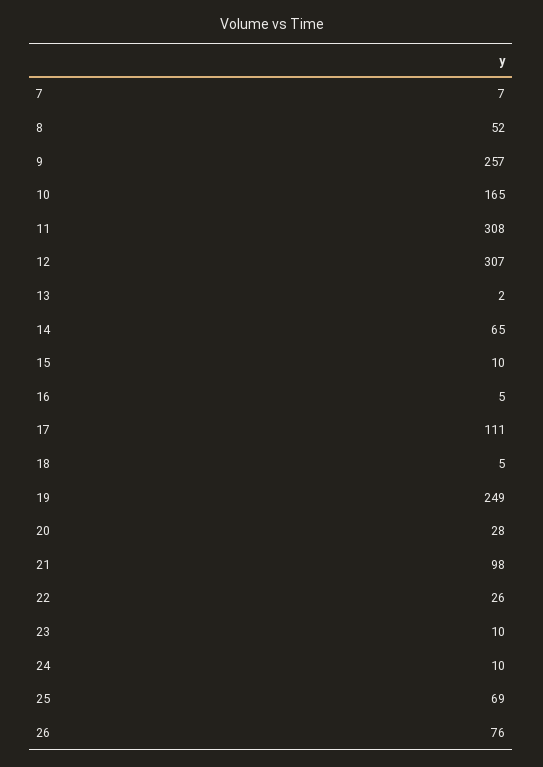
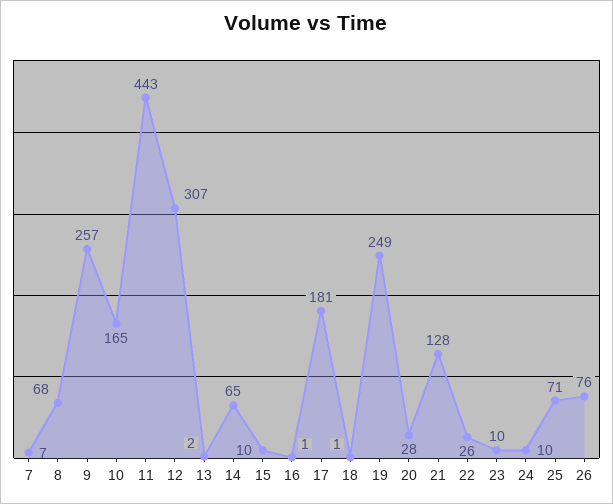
8: 52 -> 68
11: 308 -> 443
16: 5 -> 1
17: 111 -> 181
18: 5 -> 1
21: 98 -> 128
25: 69 -> 71

